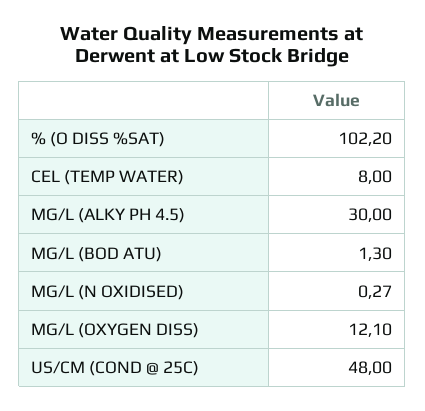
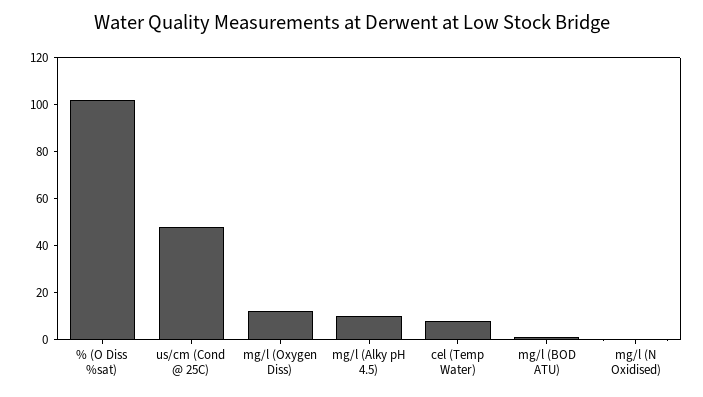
MG/L (ALKY PH 4.5): 30 -> 10

